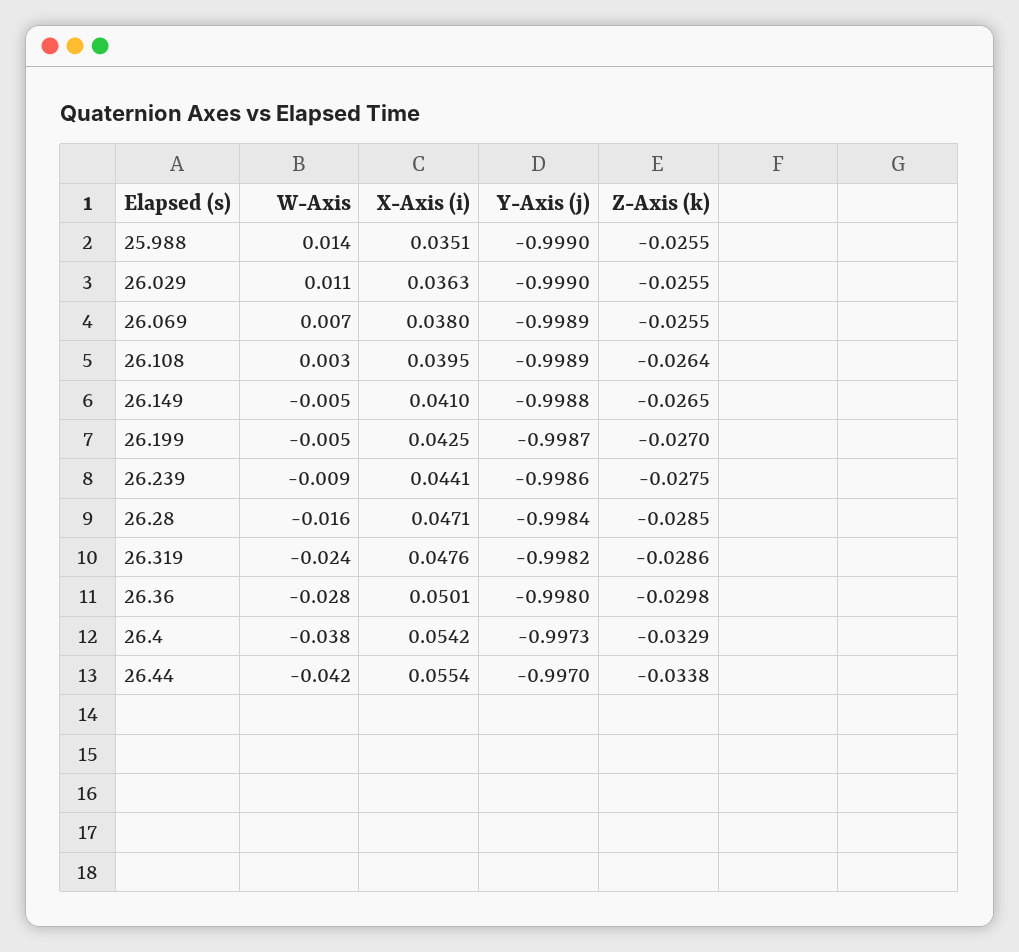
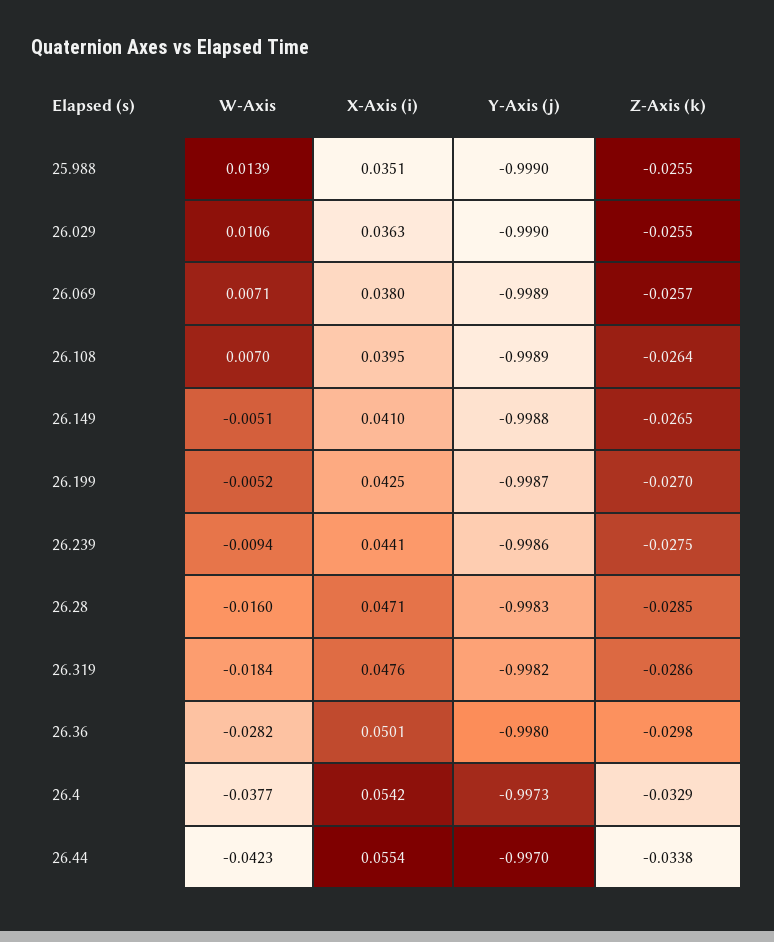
Z-Axis (k), 26.069: -0.0255 -> -0.0257
W-Axis, 26.108: 0.003 -> 0.007
Y-Axis (j), 26.28: -0.9984 -> -0.9983
W-Axis, 26.319: -0.024 -> -0.0184

